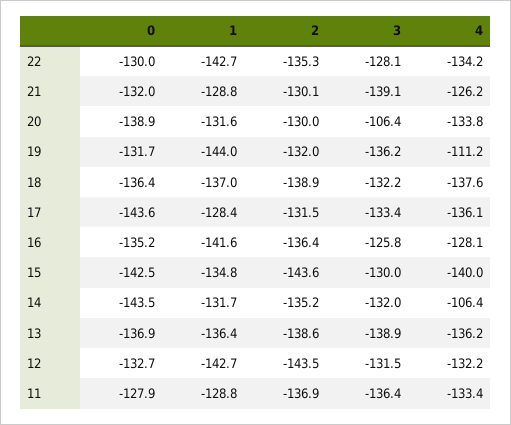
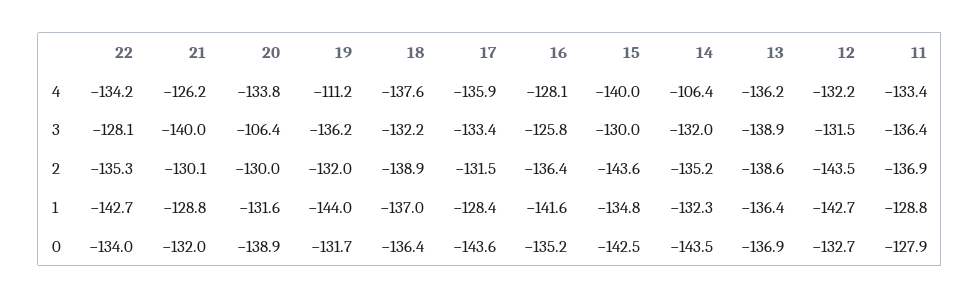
0, 22: -130 -> -134
3, 21: -139.1 -> -140
4, 17: -136.1 -> -135.9
1, 14: -131.7 -> -132.3

